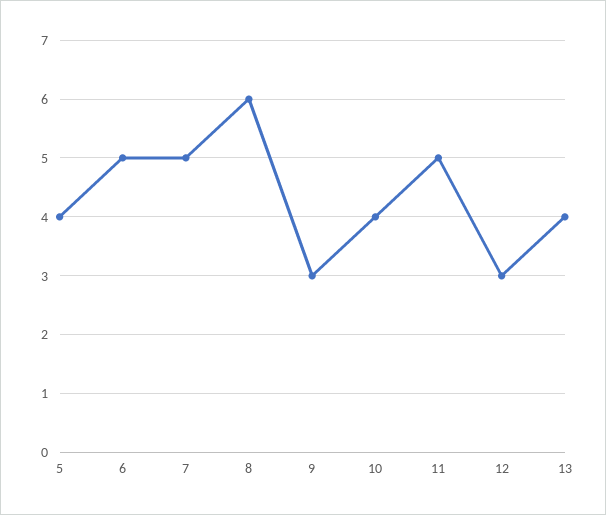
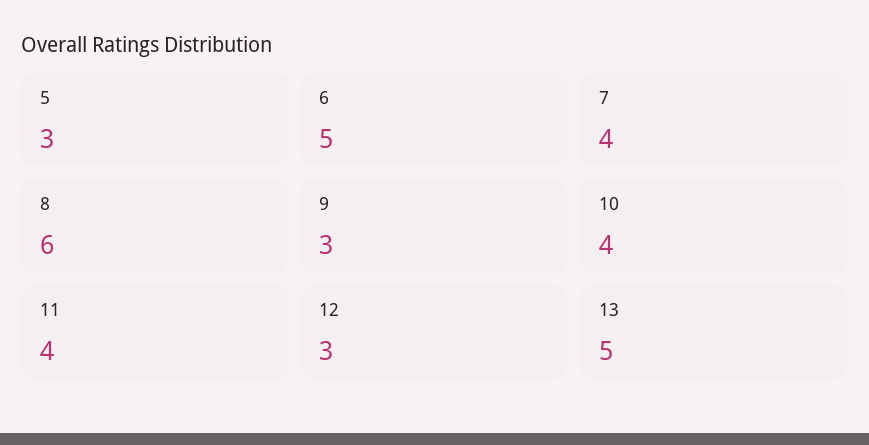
5: 4 -> 3
7: 5 -> 4
11: 5 -> 4
13: 4 -> 5

